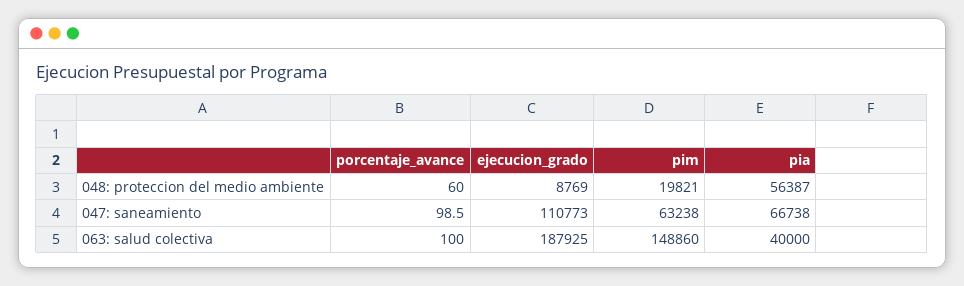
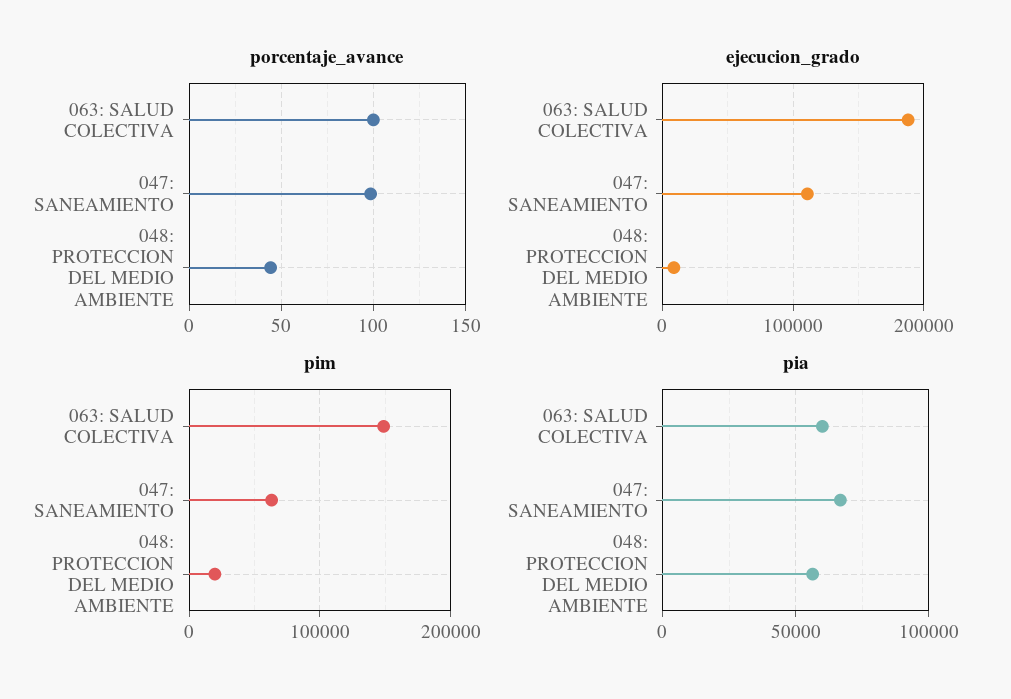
porcentaje_avance, 048: proteccion del medio ambiente: 60 -> 45
pia, 063: salud colectiva: 40000 -> 60000

